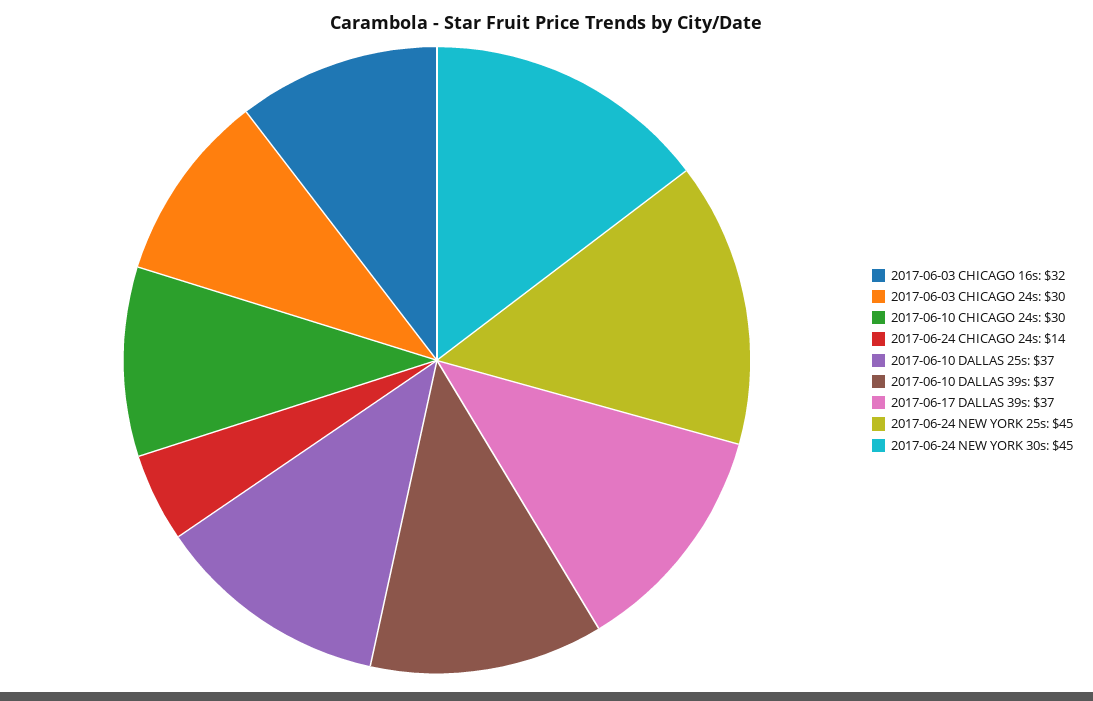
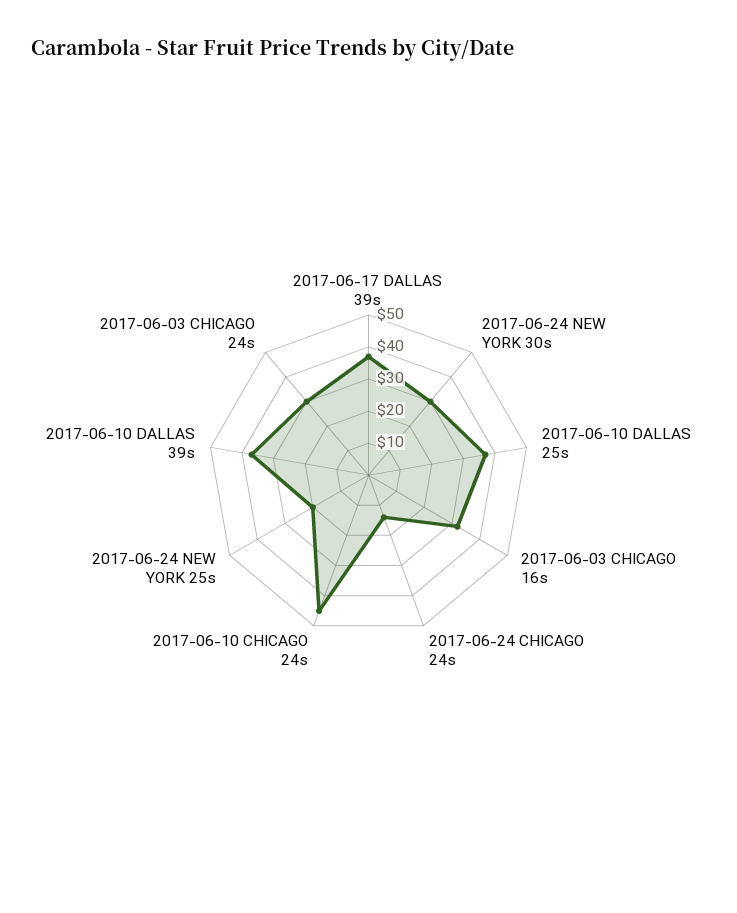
2017-06-10 CHICAGO 24s: 30 -> 45
2017-06-24 NEW YORK 25s: 45 -> 20
2017-06-24 NEW YORK 30s: 45 -> 30

